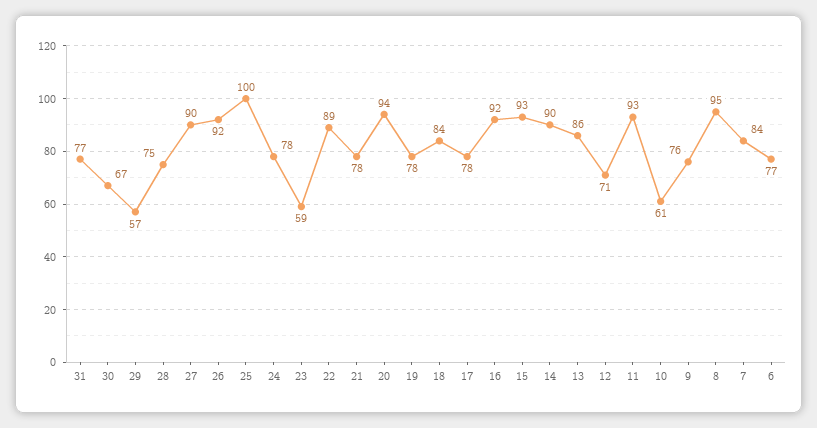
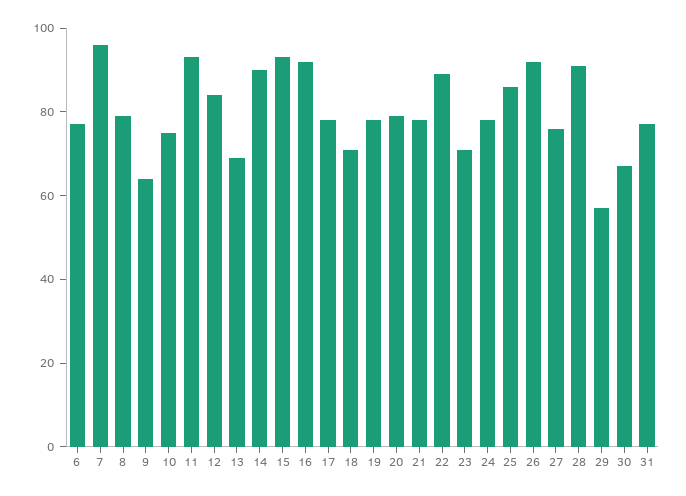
28: 75 -> 90
27: 90 -> 75
25: 100 -> 85
23: 59 -> 70
20: 94 -> 80
18: 84 -> 70
13: 86 -> 70
12: 71 -> 85
10: 61 -> 75
9: 76 -> 65
8: 95 -> 80
7: 84 -> 95

